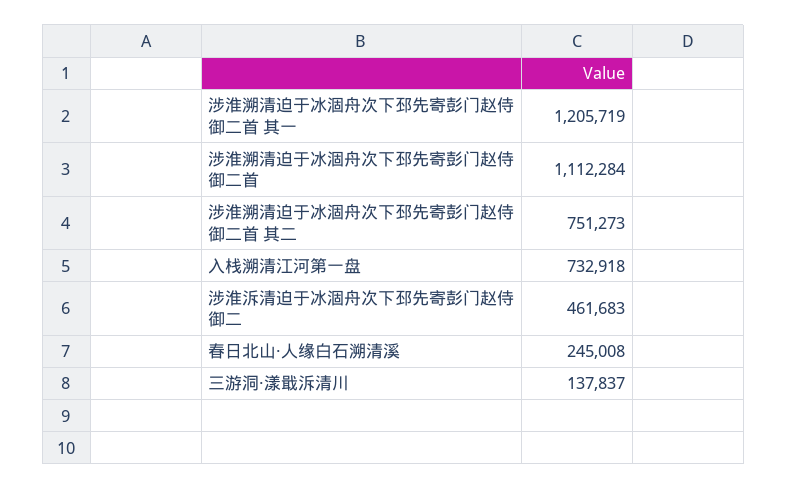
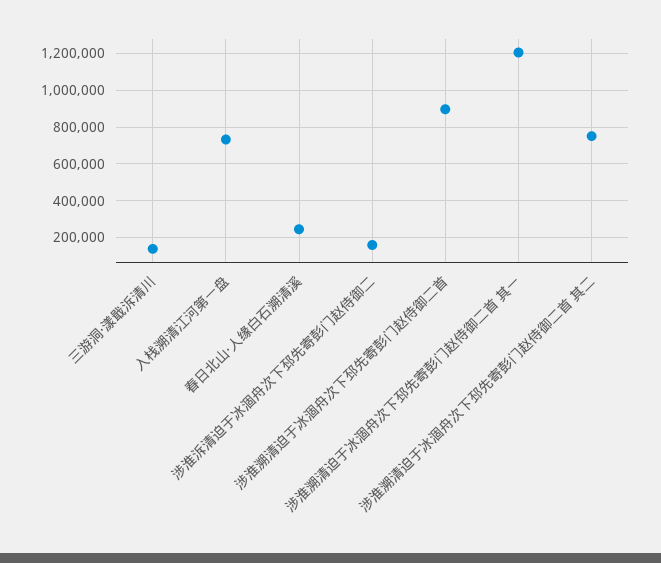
涉淮溯清迫于冰涸舟次下邳先寄彭门赵侍御二首: 1112284 -> 900000
涉淮泝清迫于冰涸舟次下邳先寄彭门赵侍御二: 461683 -> 150000

